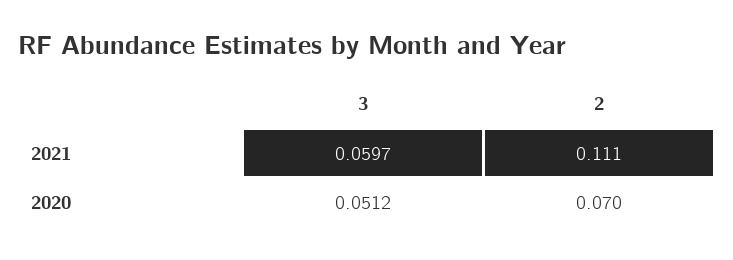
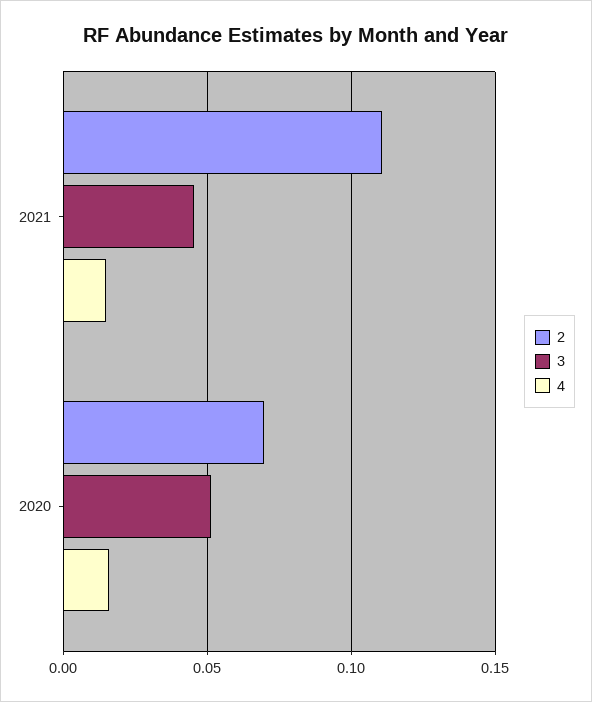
3, 2021: 0.0597 -> 0.045
4, 2021: none -> 0.015
4, 2020: none -> 0.015

